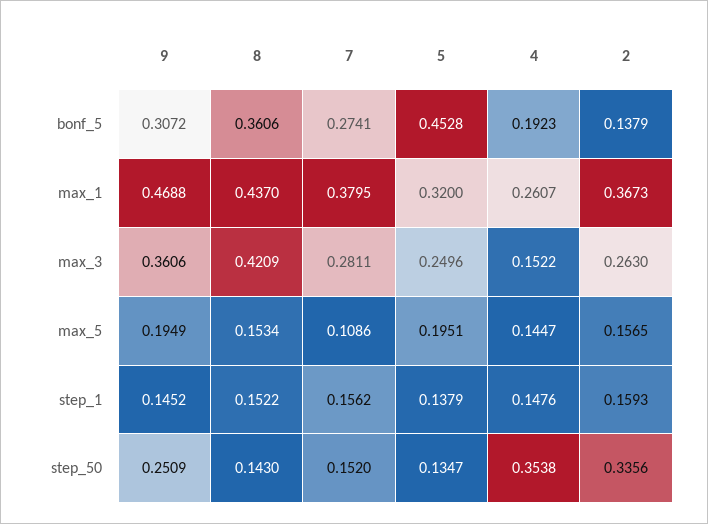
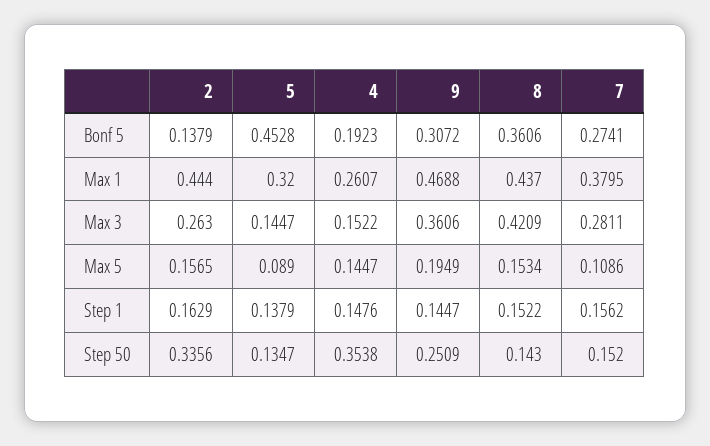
2, max_1: 0.3673 -> 0.444
5, max_3: 0.2496 -> 0.1447
5, max_5: 0.1951 -> 0.089
9, step_1: 0.1452 -> 0.1447
2, step_1: 0.1593 -> 0.1629

